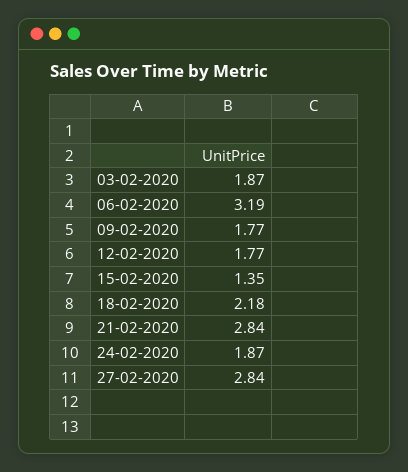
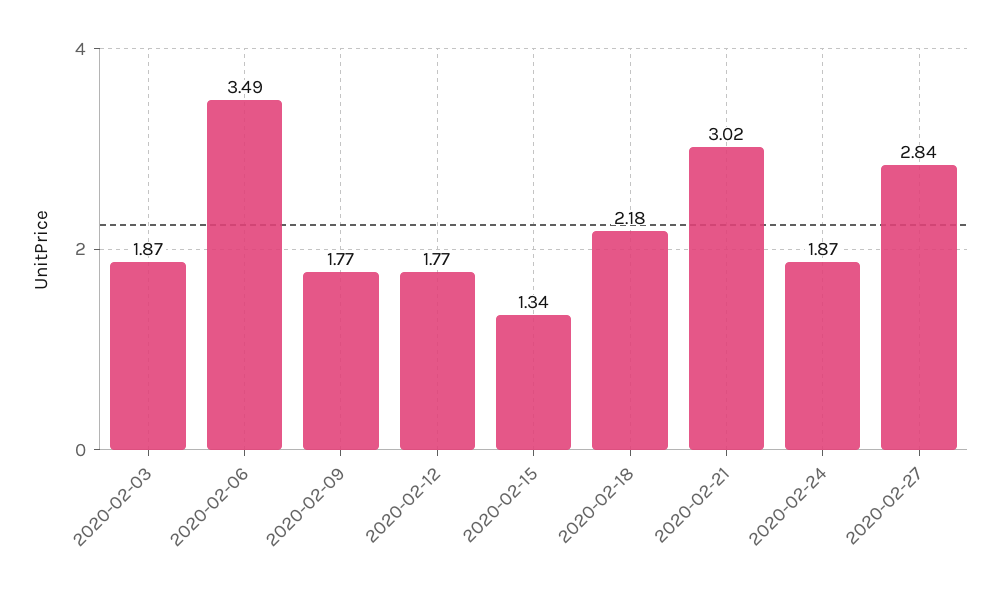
06-02-2020: 3.19 -> 3.49
15-02-2020: 1.35 -> 1.34
21-02-2020: 2.84 -> 3.02

